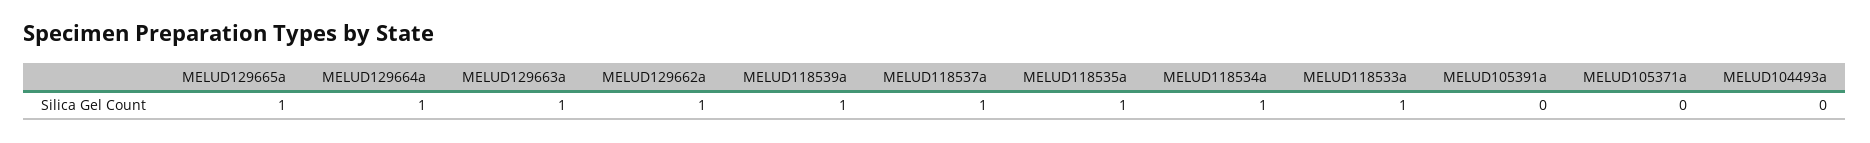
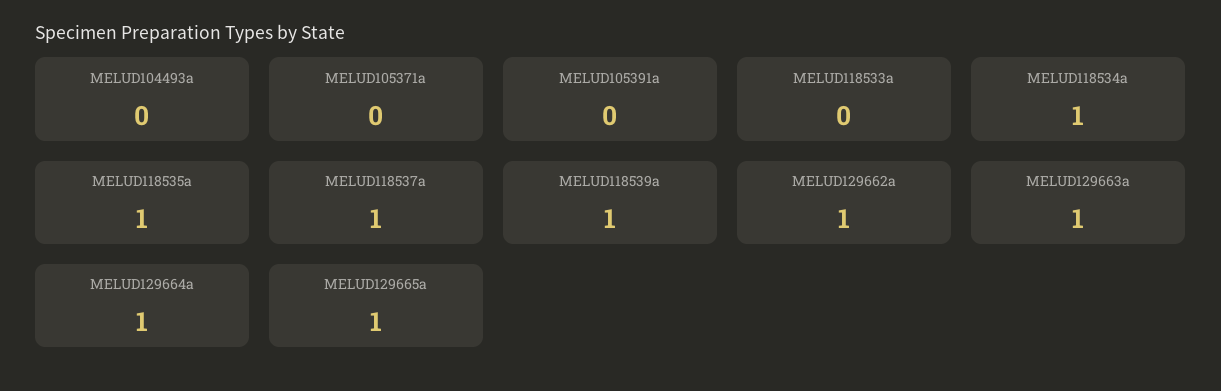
MELUD118533a: 1 -> 0

